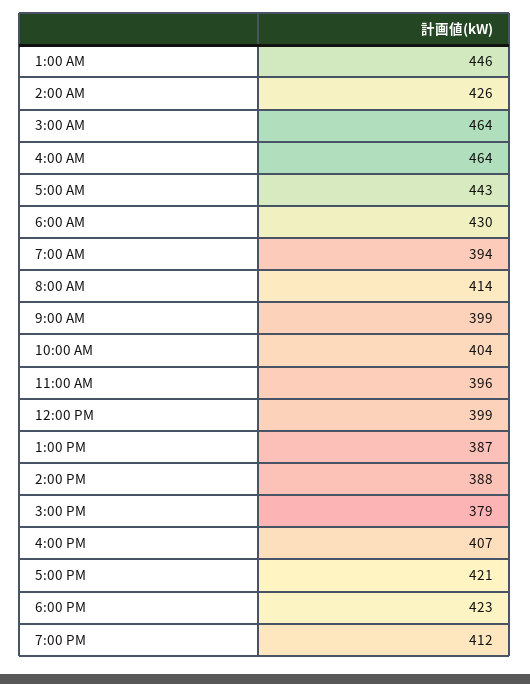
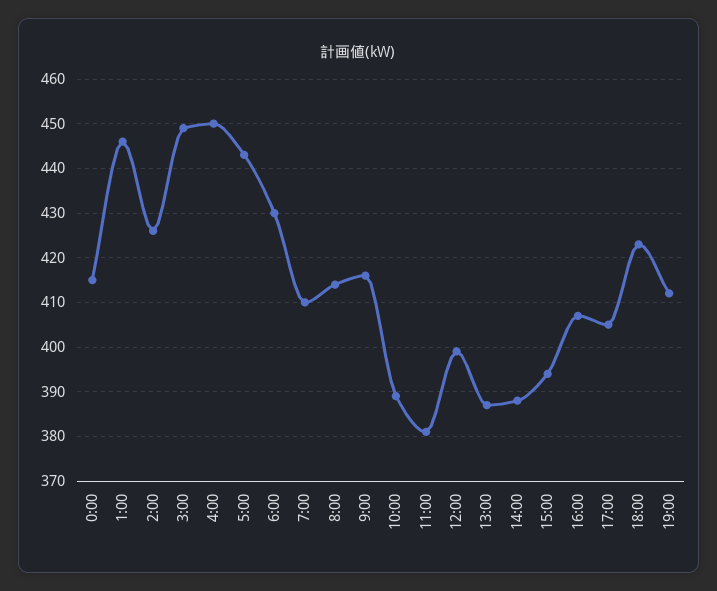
3:00 AM: 464 -> 450
4:00 AM: 464 -> 450
7:00 AM: 394 -> 410
9:00 AM: 399 -> 415
10:00 AM: 404 -> 390
11:00 AM: 396 -> 380
3:00 PM: 379 -> 395
5:00 PM: 421 -> 405
0:00: none -> 415

